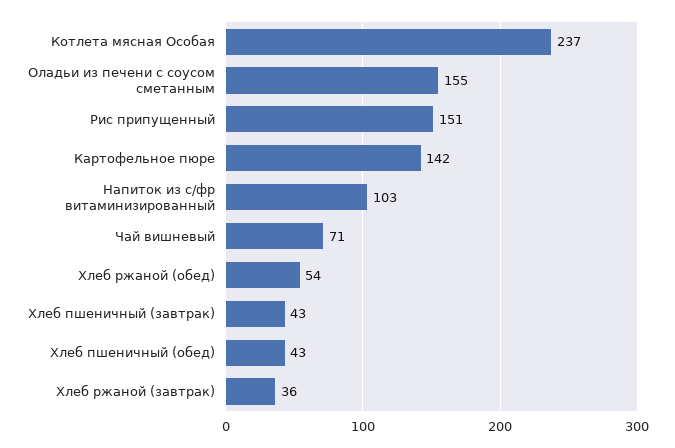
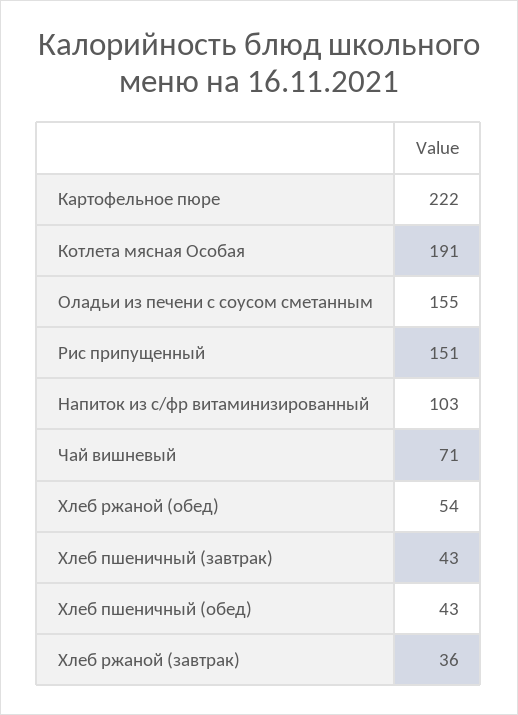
Котлета мясная Особая: 237 -> 191
Картофельное пюре: 142 -> 222

